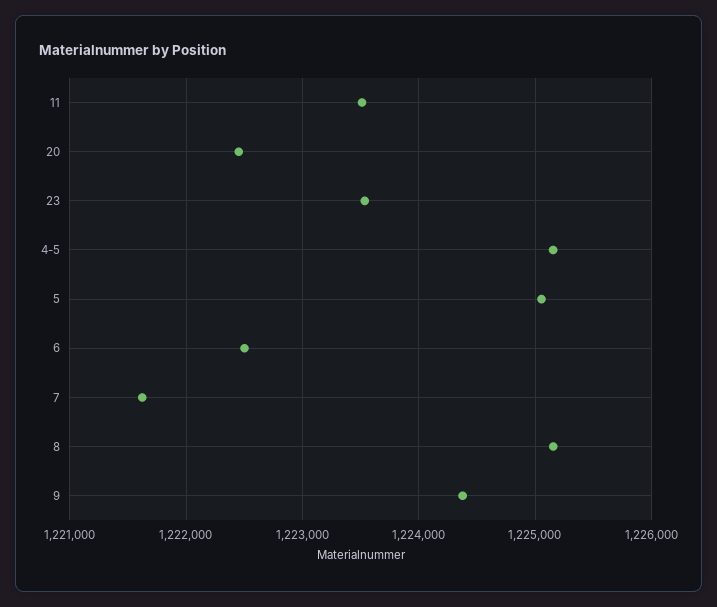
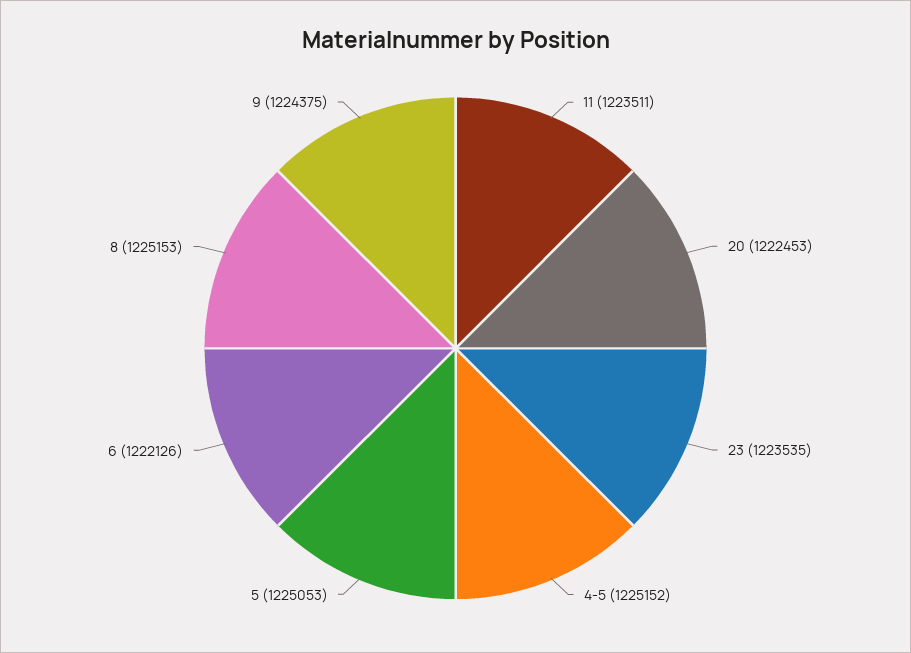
6: 1222500 -> 1222126
7: 1221600 -> none

